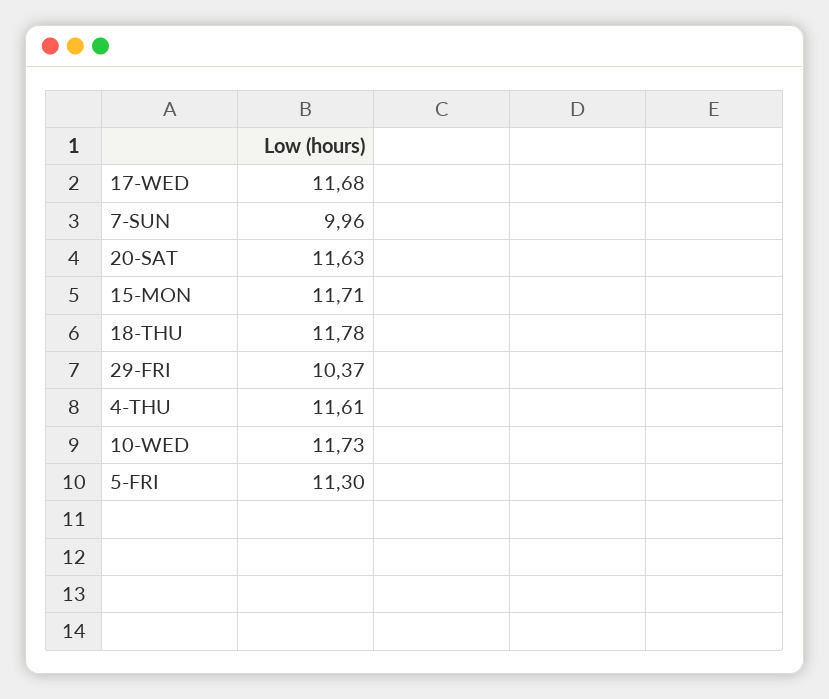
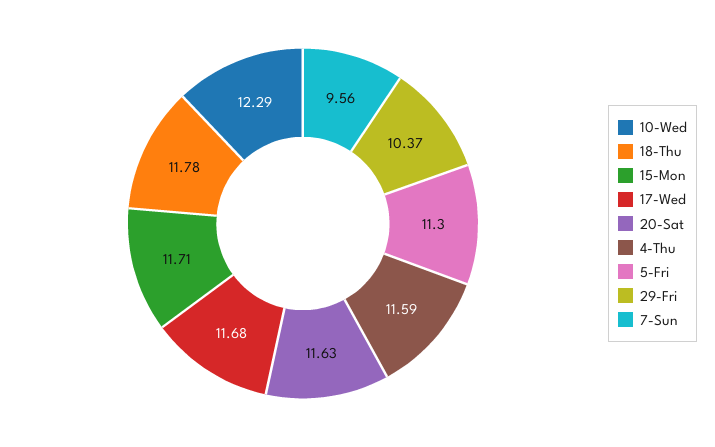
7-SUN: 9.96 -> 9.56
4-THU: 11.61 -> 11.59
10-WED: 11.73 -> 12.29

